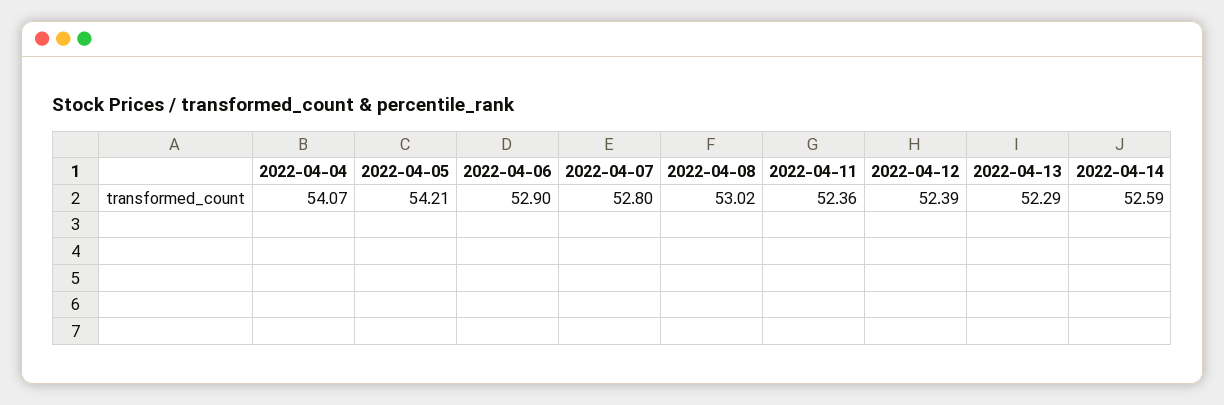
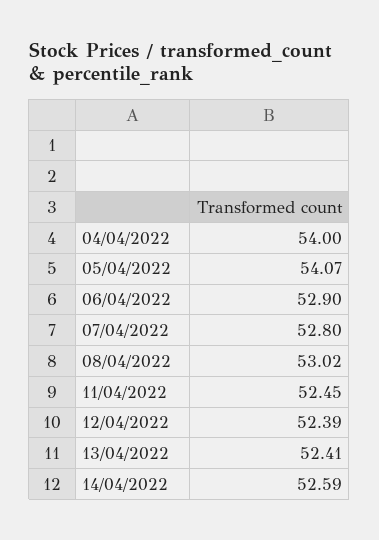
2022-04-04: 54.07 -> 54
2022-04-05: 54.21 -> 54.07
2022-04-11: 52.36 -> 52.45
2022-04-13: 52.29 -> 52.41

